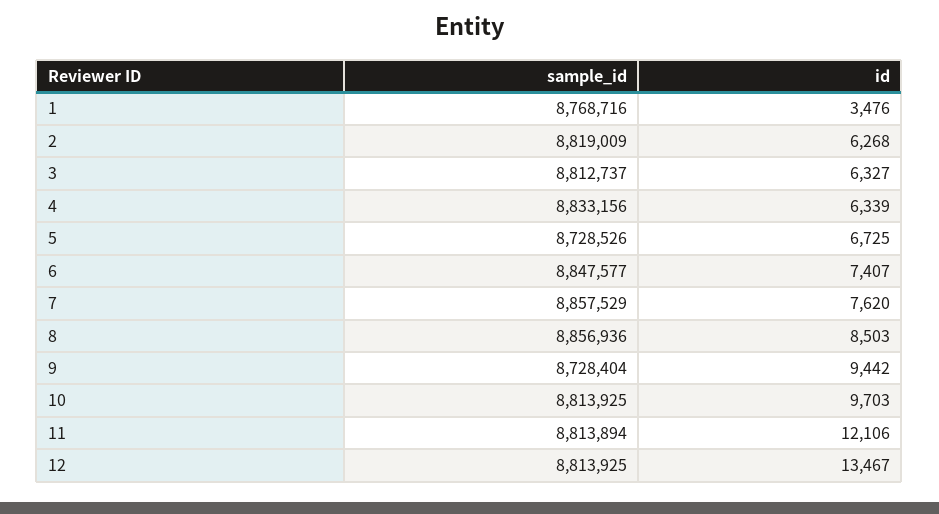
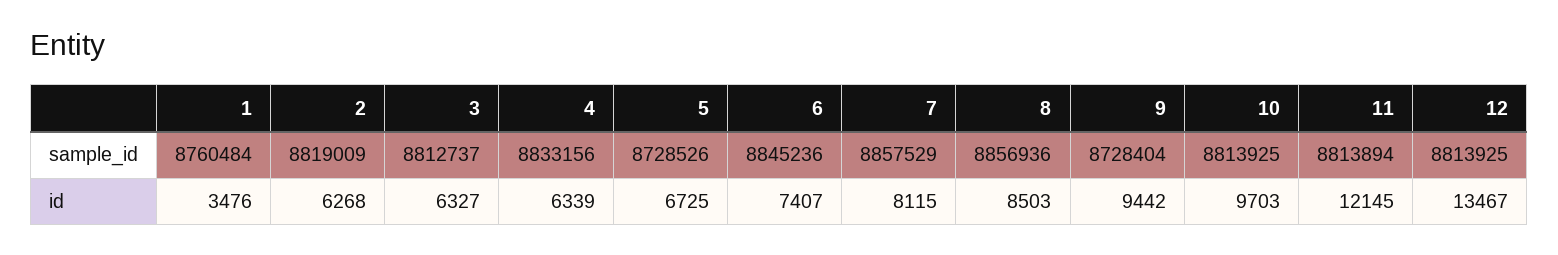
sample_id, 1: 8768716 -> 8760484
sample_id, 6: 8847577 -> 8845236
id, 7: 7620 -> 8115
id, 11: 12106 -> 12145

